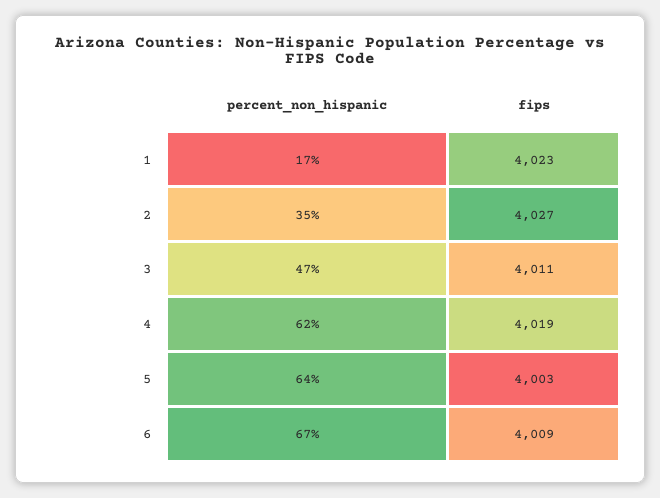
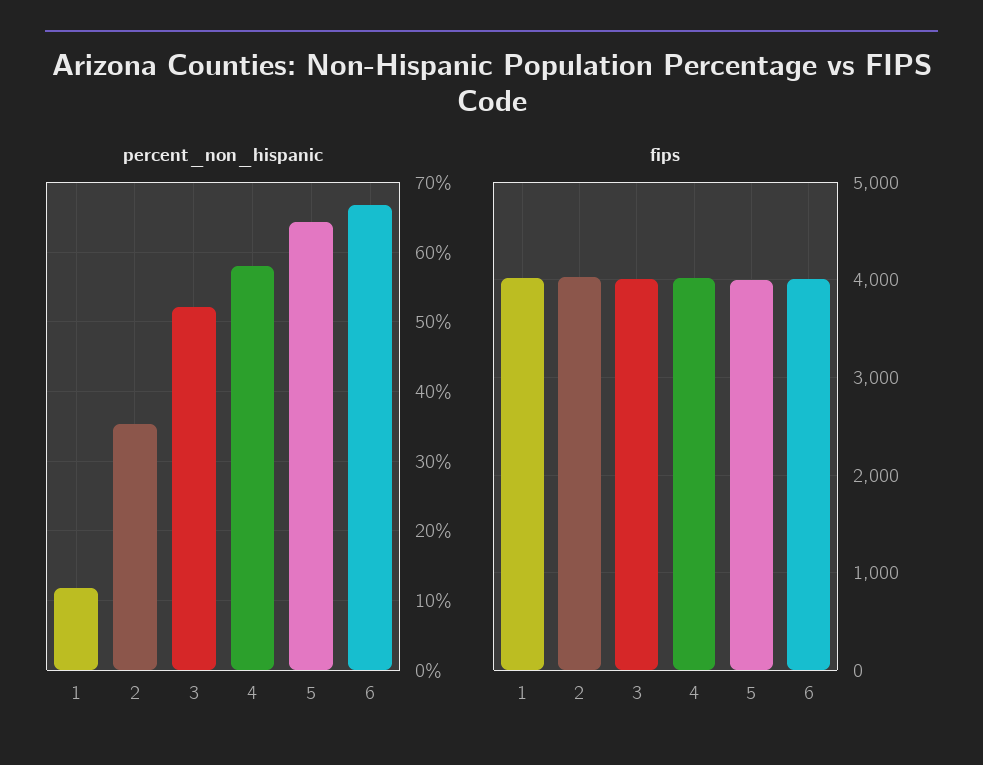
percent_non_hispanic, 1: 17 -> 12
percent_non_hispanic, 3: 47 -> 52
percent_non_hispanic, 4: 62 -> 58

